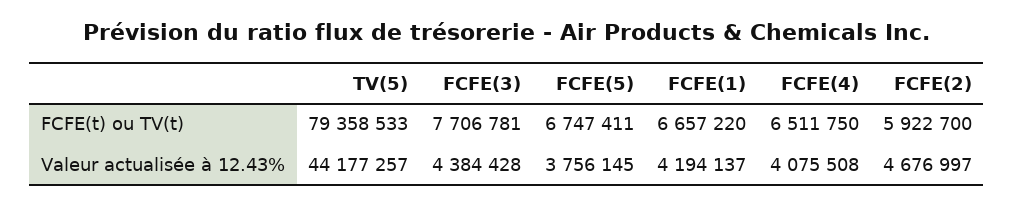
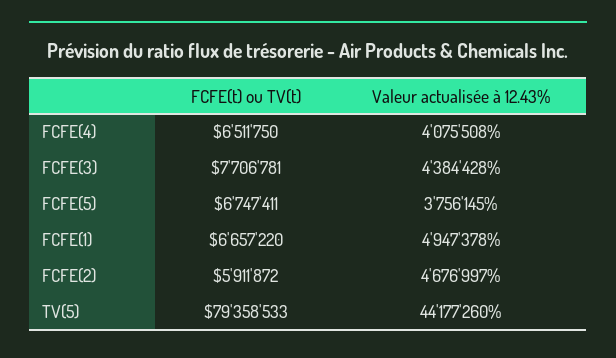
FCFE(2), FCFE(t) ou TV(t): 5922700 -> 5911872
TV(5), Valeur actualisée à 12.43%: 44177257 -> 44177260
FCFE(1), Valeur actualisée à 12.43%: 4194137 -> 4947378

